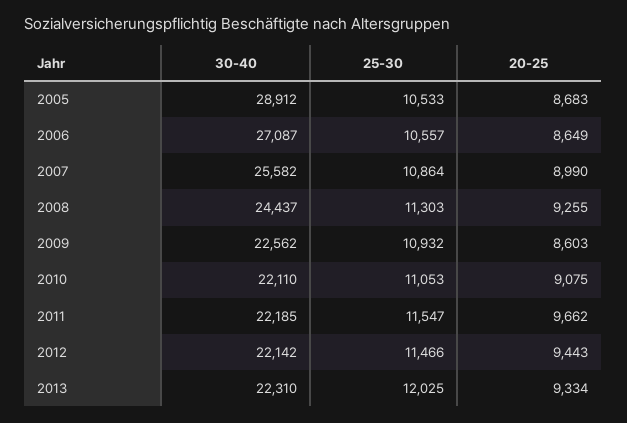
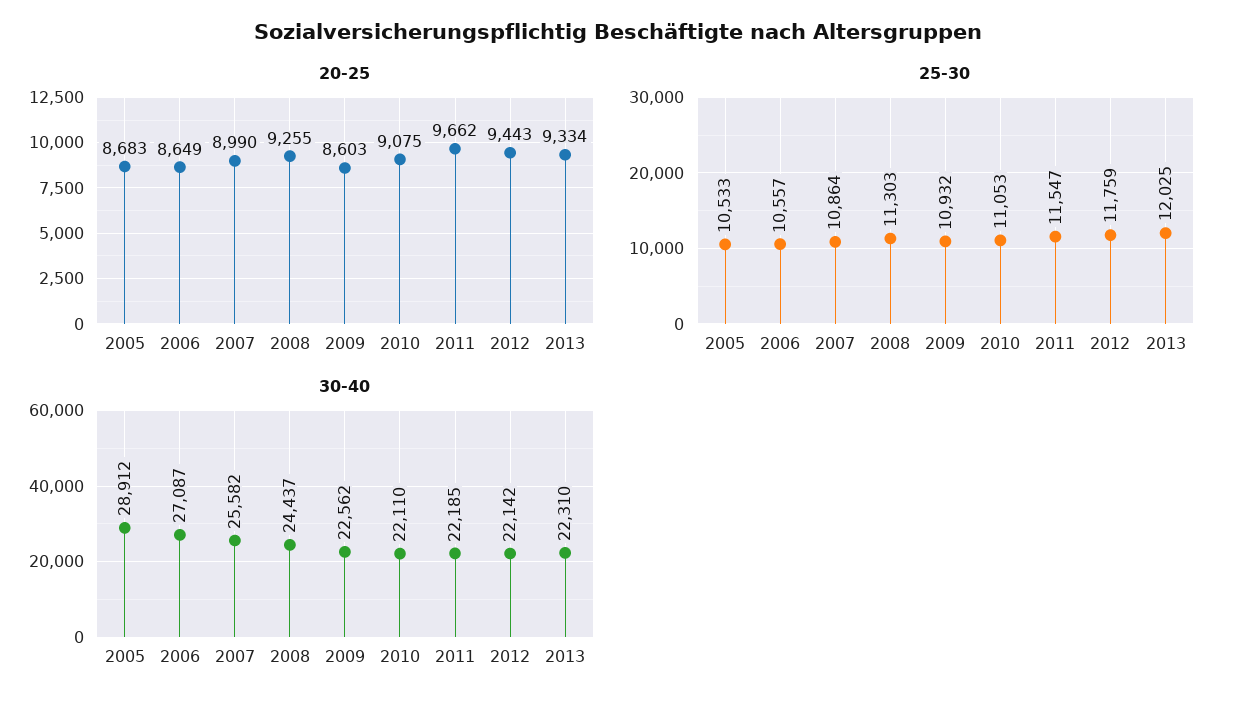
25-30, 2012: 11466 -> 11759

